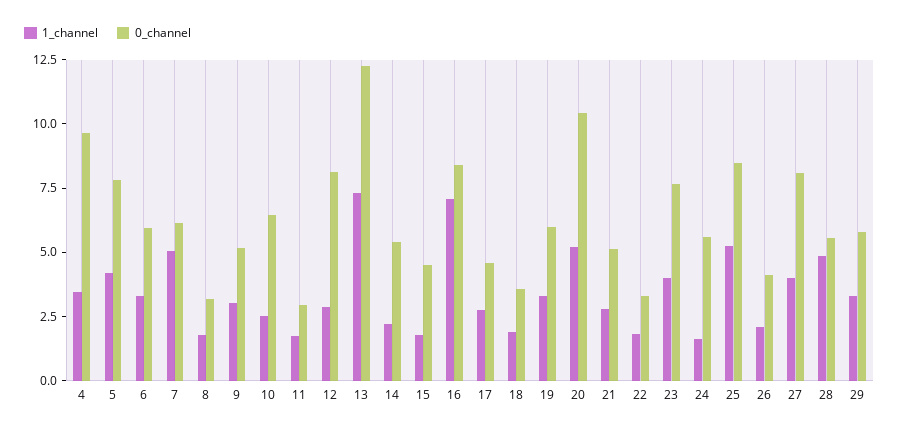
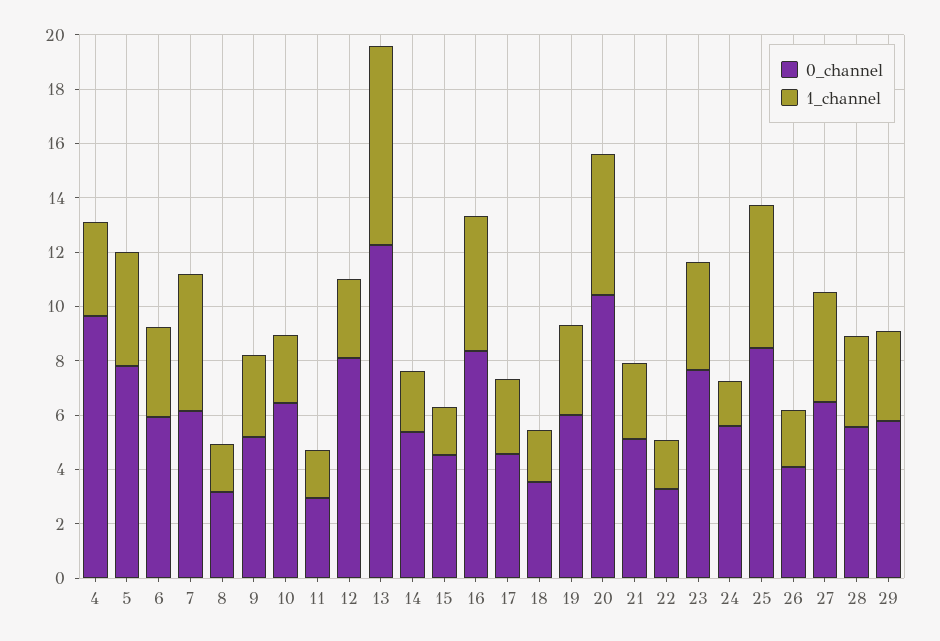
1_channel, 16: 7 -> 5
0_channel, 27: 8 -> 6.5
1_channel, 28: 5 -> 3.5

